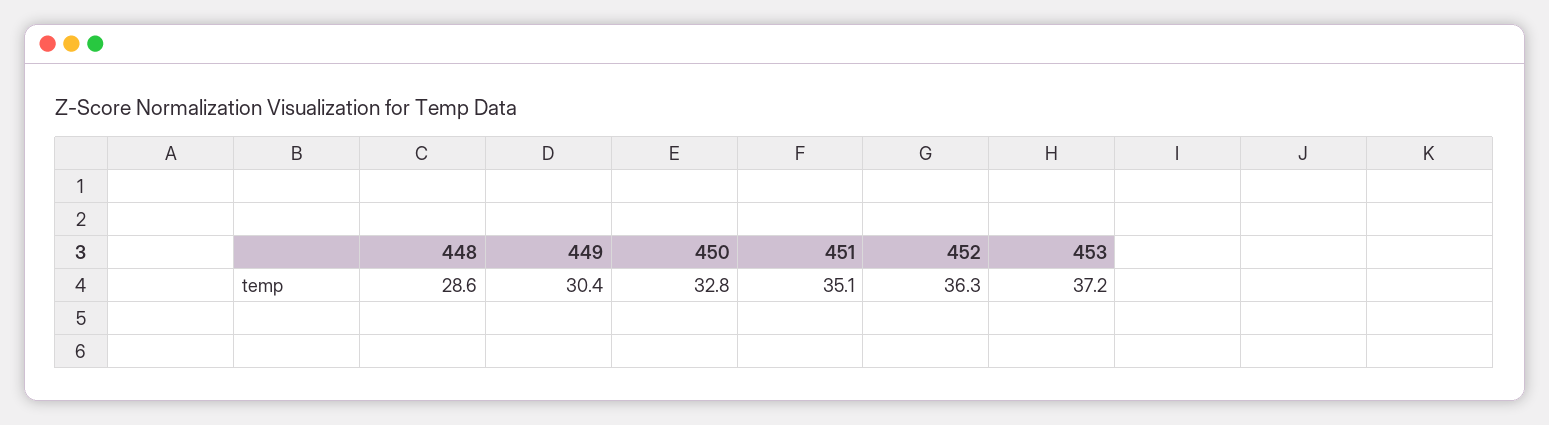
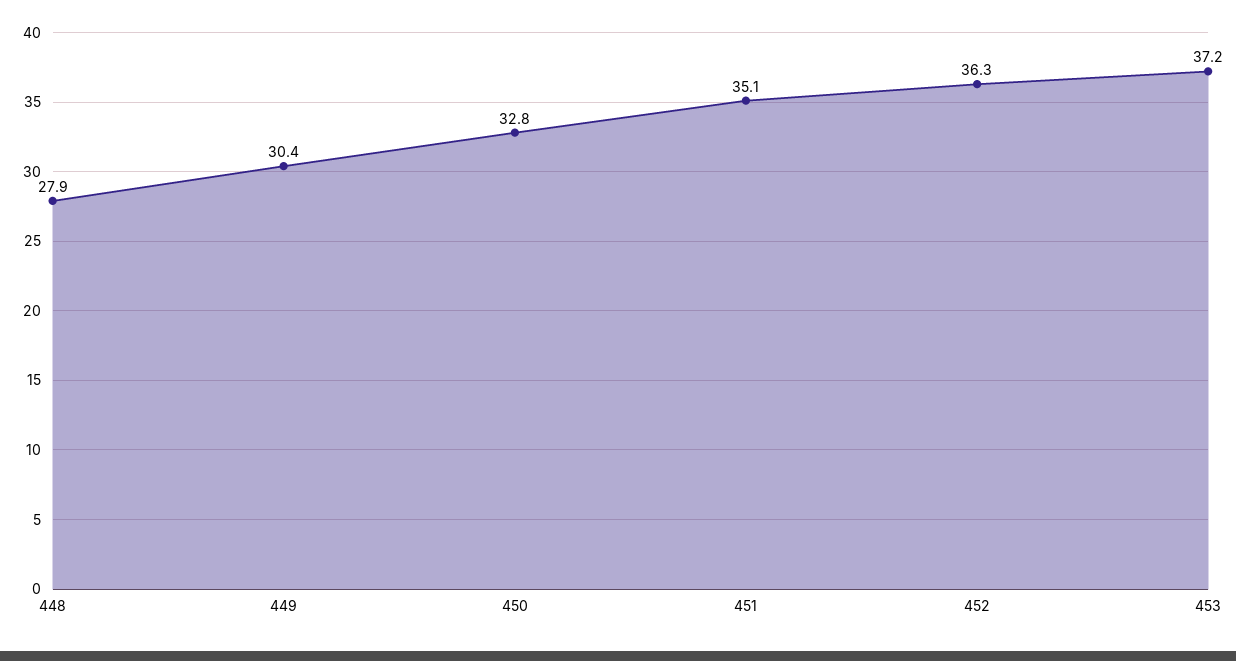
448: 28.6 -> 27.9

